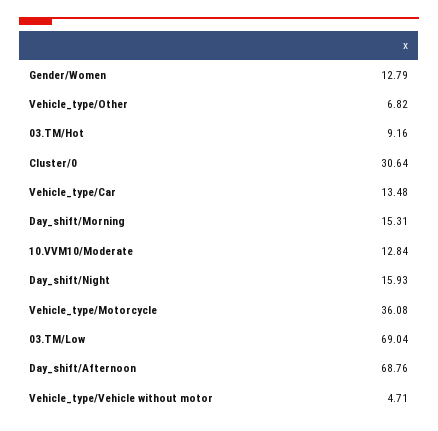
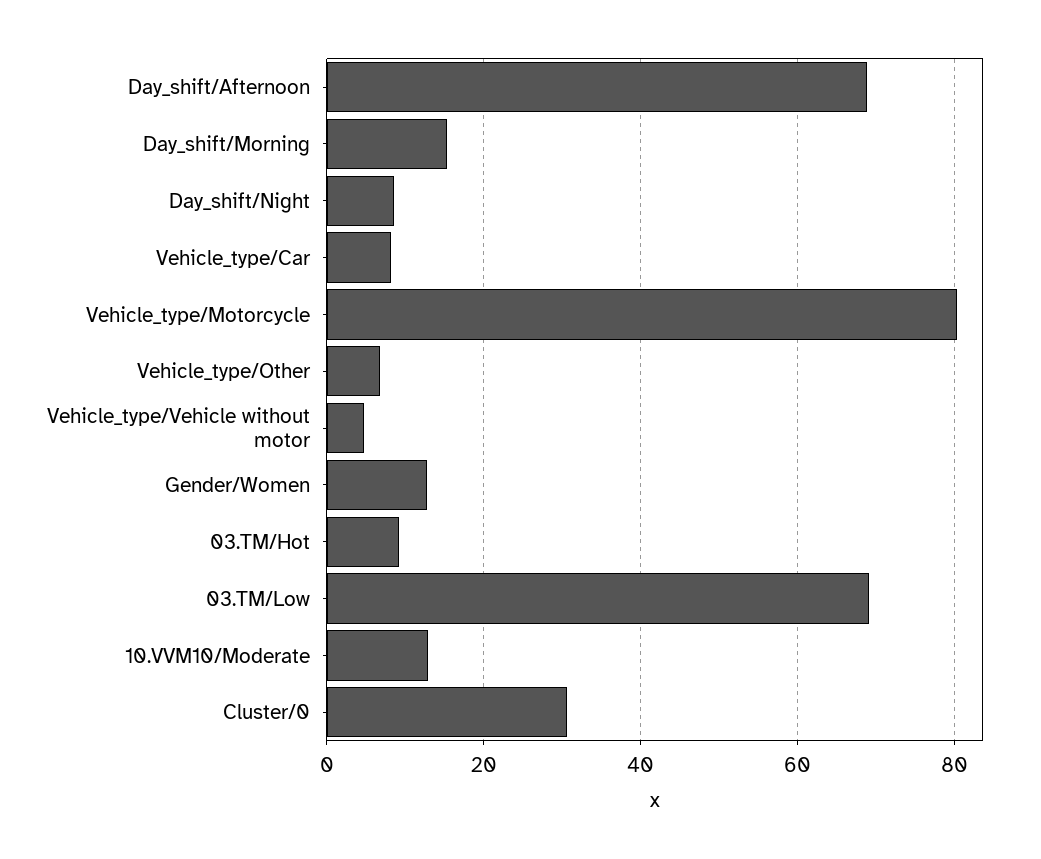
Vehicle_type/Car: 13.48 -> 8
Day_shift/Night: 15.93 -> 8
Vehicle_type/Motorcycle: 36.08 -> 80

